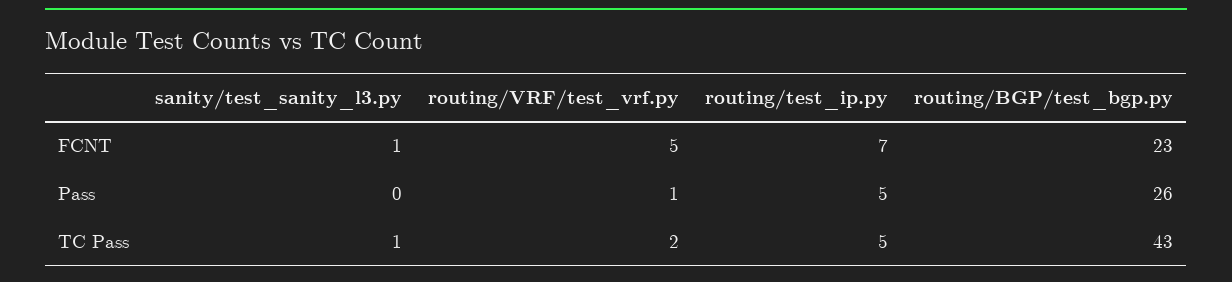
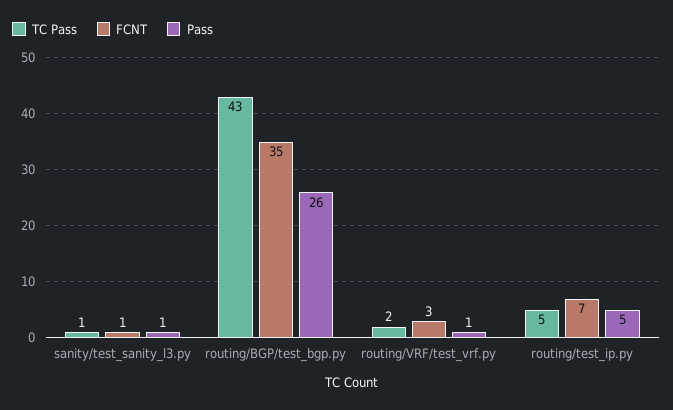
FCNT, routing/VRF/test_vrf.py: 5 -> 3
FCNT, routing/BGP/test_bgp.py: 23 -> 35
Pass, sanity/test_sanity_l3.py: 0 -> 1

